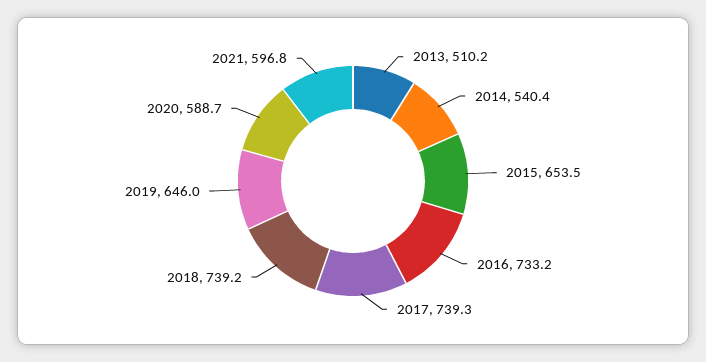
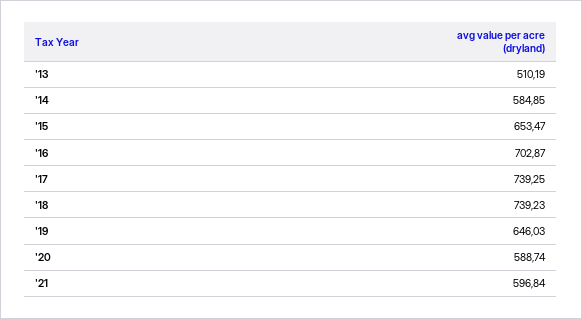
2014: 540.4 -> 584.85
2016: 733.2 -> 702.87

